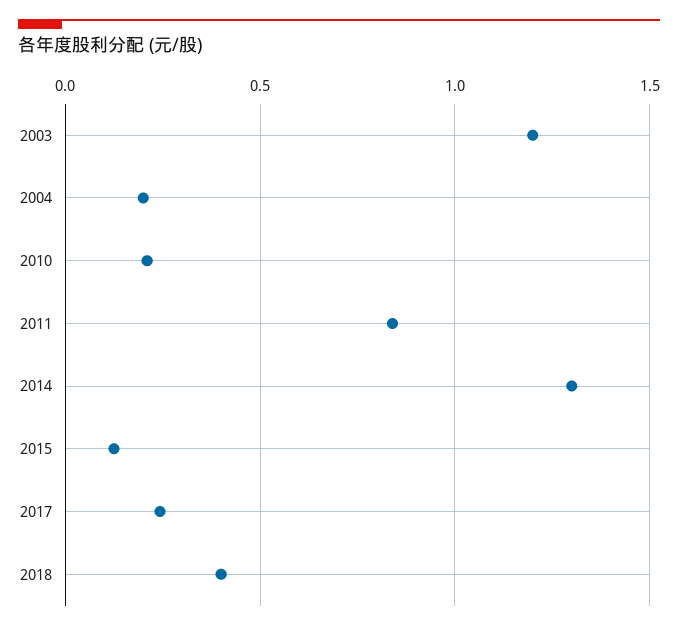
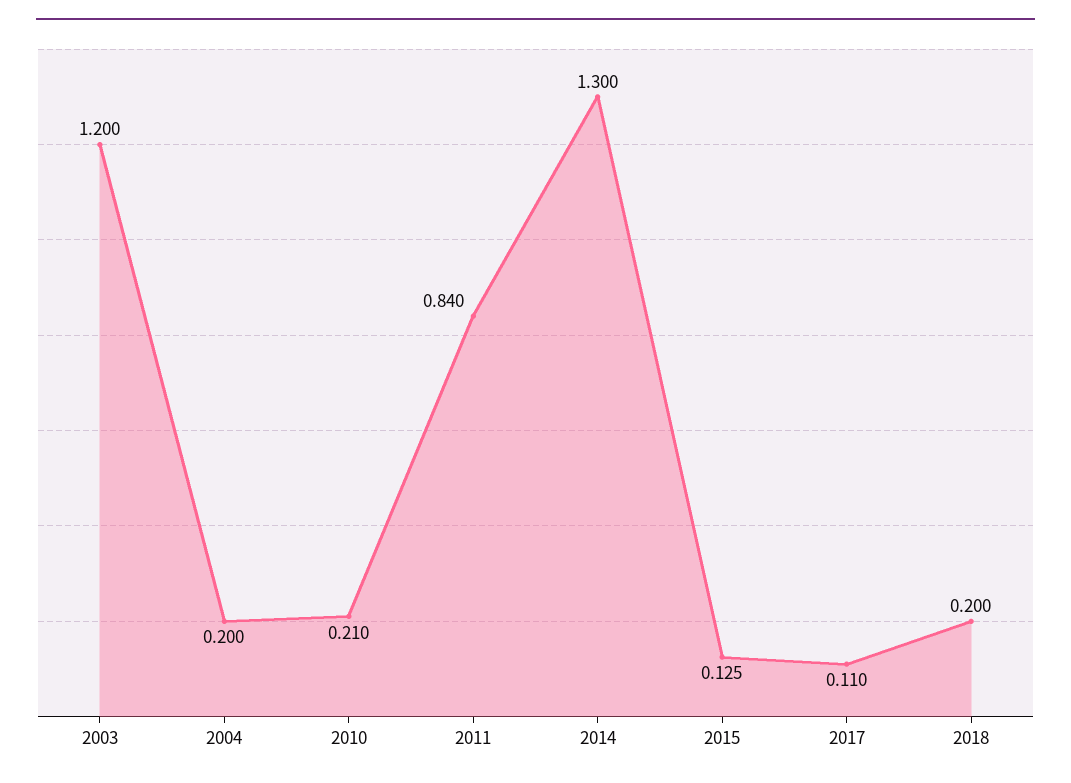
2017: 0.25 -> 0.11
2018: 0.4 -> 0.2

